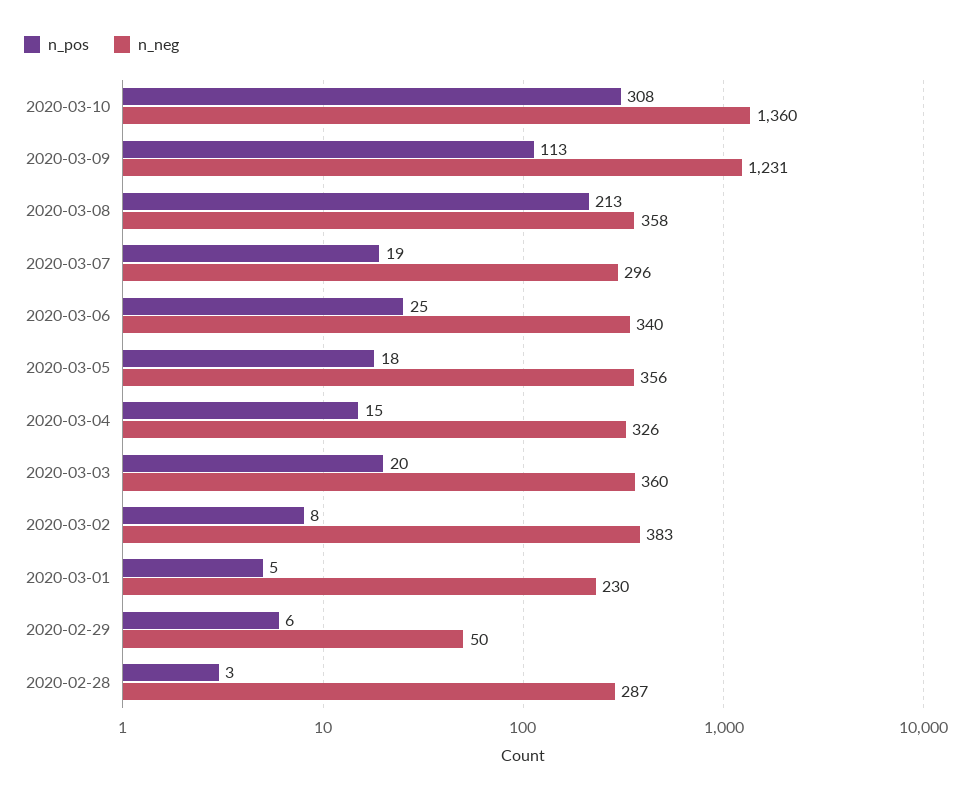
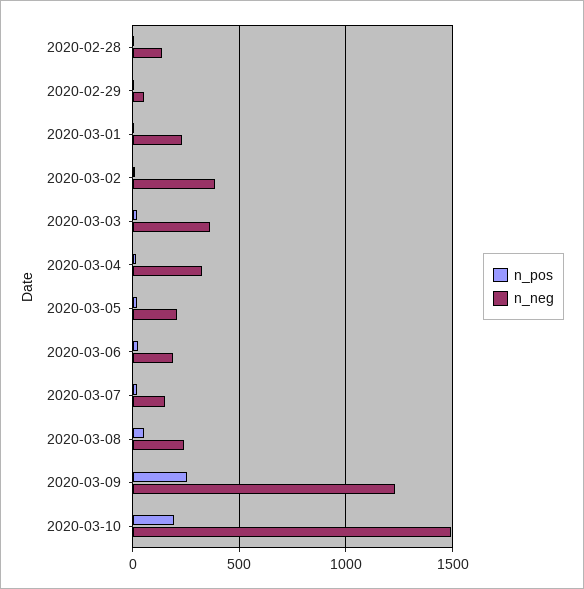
n_pos, 2020-03-10: 308 -> 200
n_neg, 2020-03-10: 1360 -> 1500
n_pos, 2020-03-09: 113 -> 250
n_pos, 2020-03-08: 213 -> 50
n_neg, 2020-03-08: 358 -> 250
n_neg, 2020-03-07: 296 -> 150
n_neg, 2020-03-06: 340 -> 200
n_neg, 2020-03-05: 356 -> 200
n_neg, 2020-02-28: 287 -> 150

